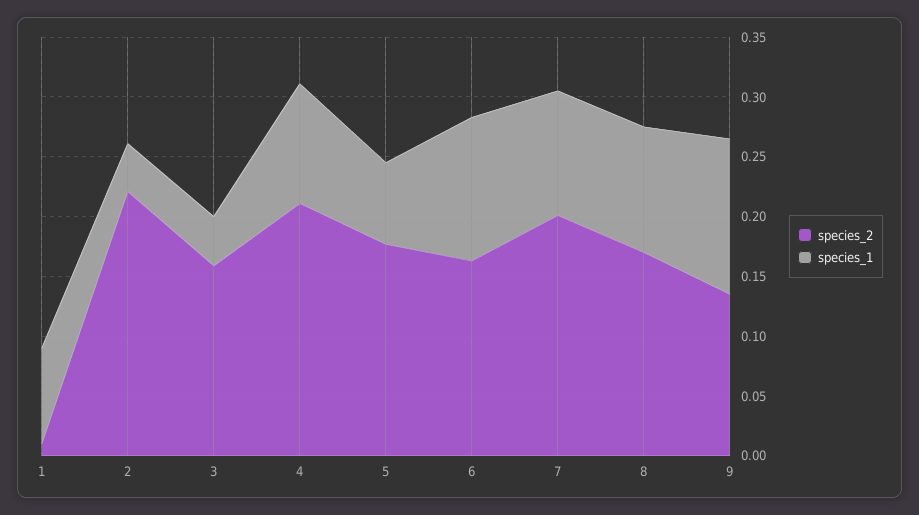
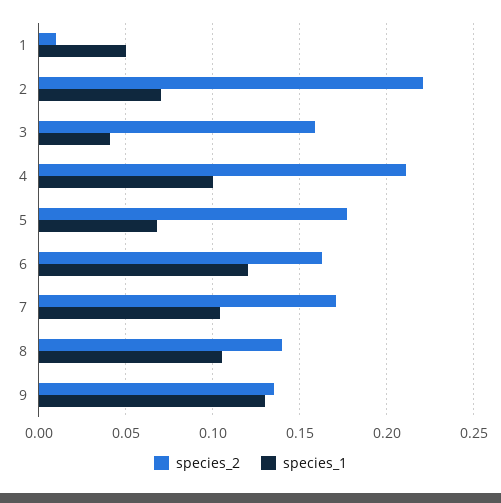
species_1, 1: 0.08 -> 0.05
species_1, 2: 0.04 -> 0.07
species_2, 7: 0.2 -> 0.17
species_2, 8: 0.17 -> 0.14

